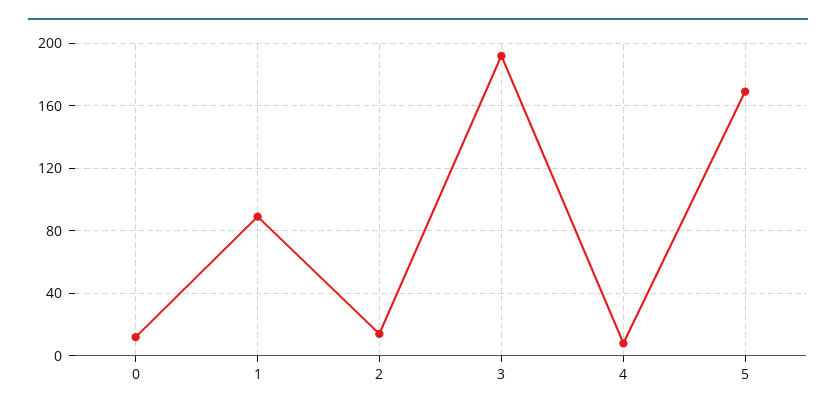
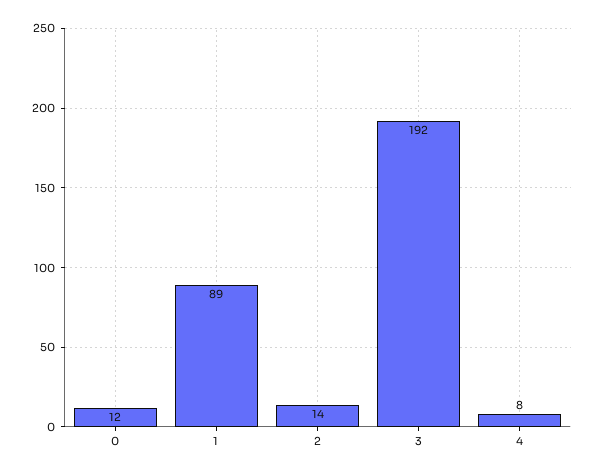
5: 170 -> none

